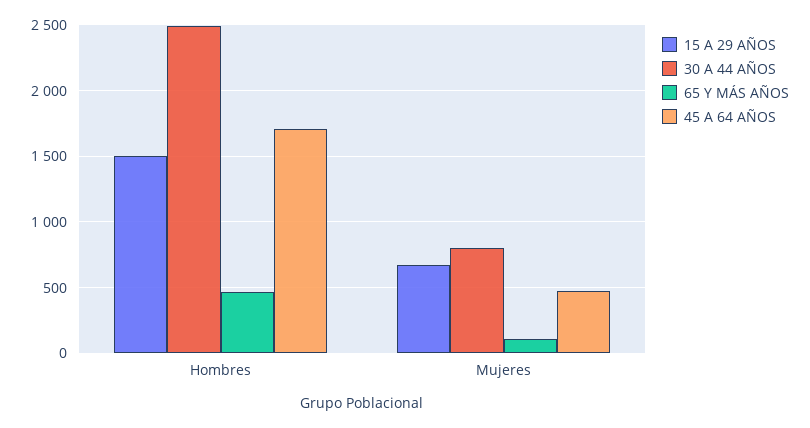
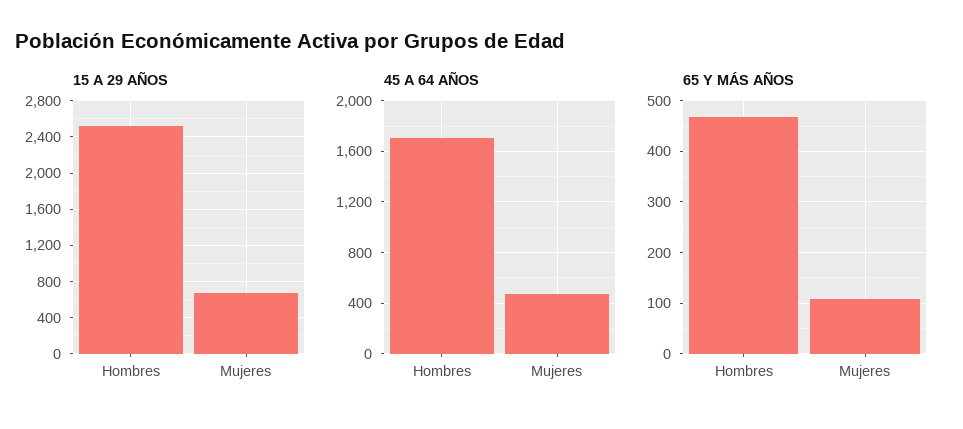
15 A 29 AÑOS, Hombres: 1500 -> 2500
30 A 44 AÑOS, Hombres: 2500 -> none
30 A 44 AÑOS, Mujeres: 800 -> none

